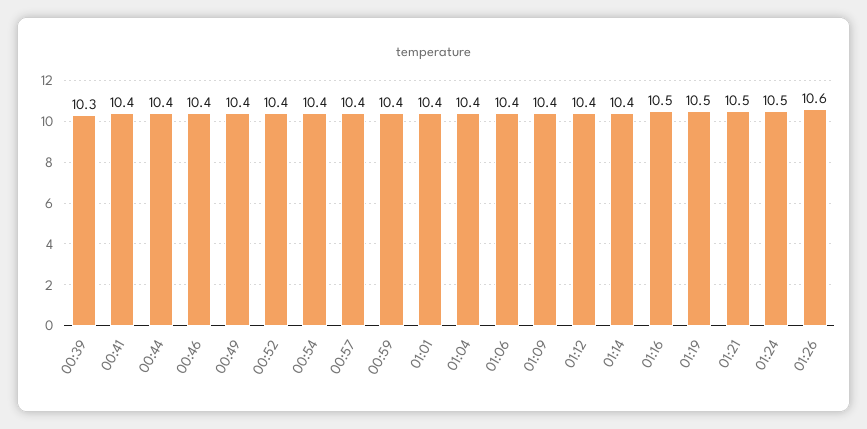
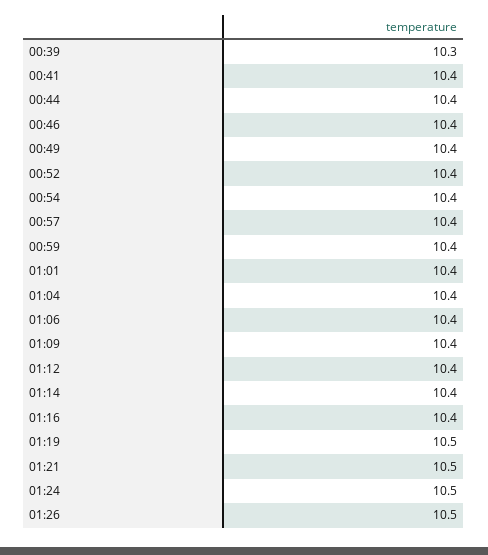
01:16: 10.5 -> 10.4
01:26: 10.6 -> 10.5

